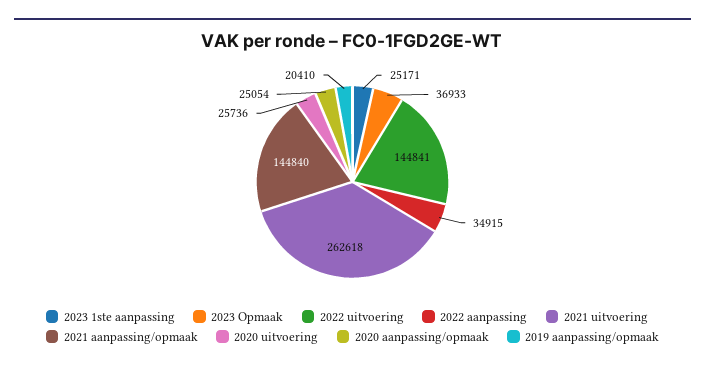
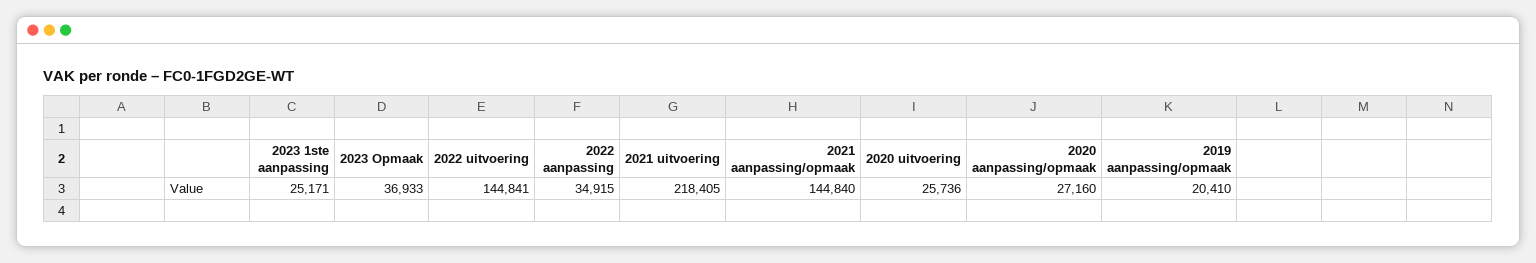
2021 uitvoering: 262618 -> 218405
2020 aanpassing/opmaak: 25054 -> 27160

